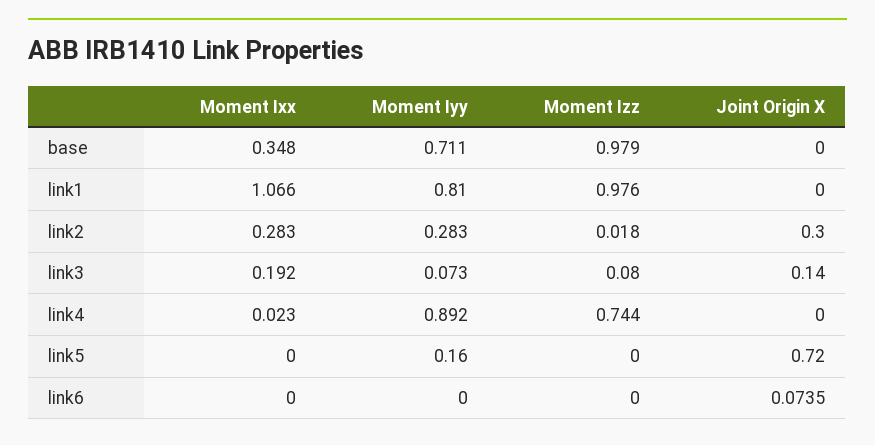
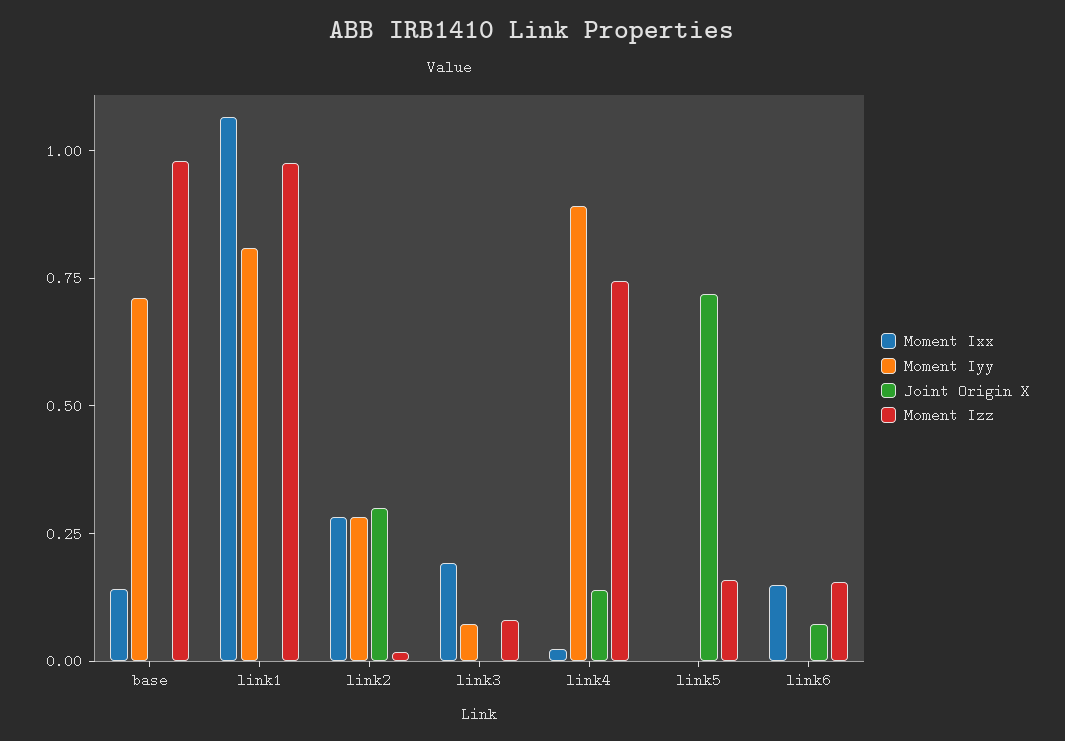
Moment Ixx, base: 0.348 -> 0.15
Joint Origin X, link3: 0.14 -> 0
Joint Origin X, link4: 0 -> 0.15
Moment Iyy, link5: 0.16 -> 0
Moment Izz, link5: 0 -> 0.15
Moment Ixx, link6: 0 -> 0.15
Moment Izz, link6: 0 -> 0.15

